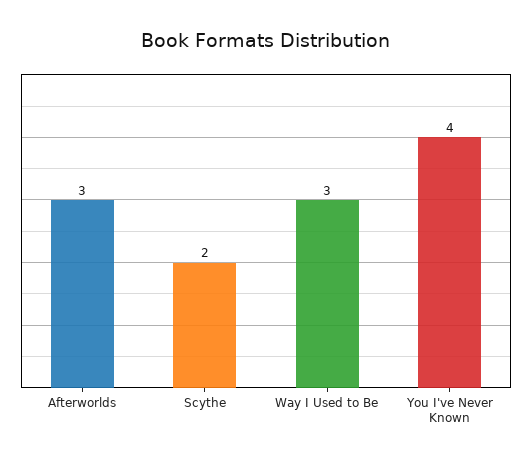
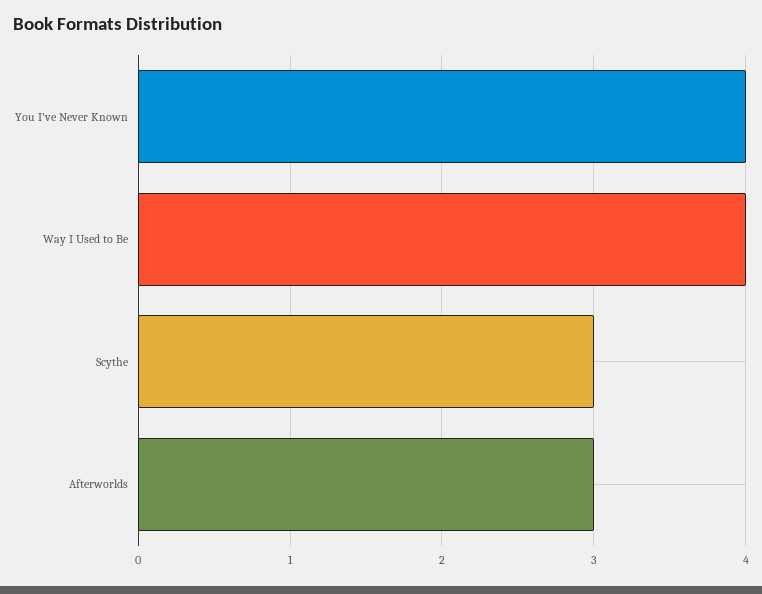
Scythe: 2 -> 3
Way I Used to Be: 3 -> 4

